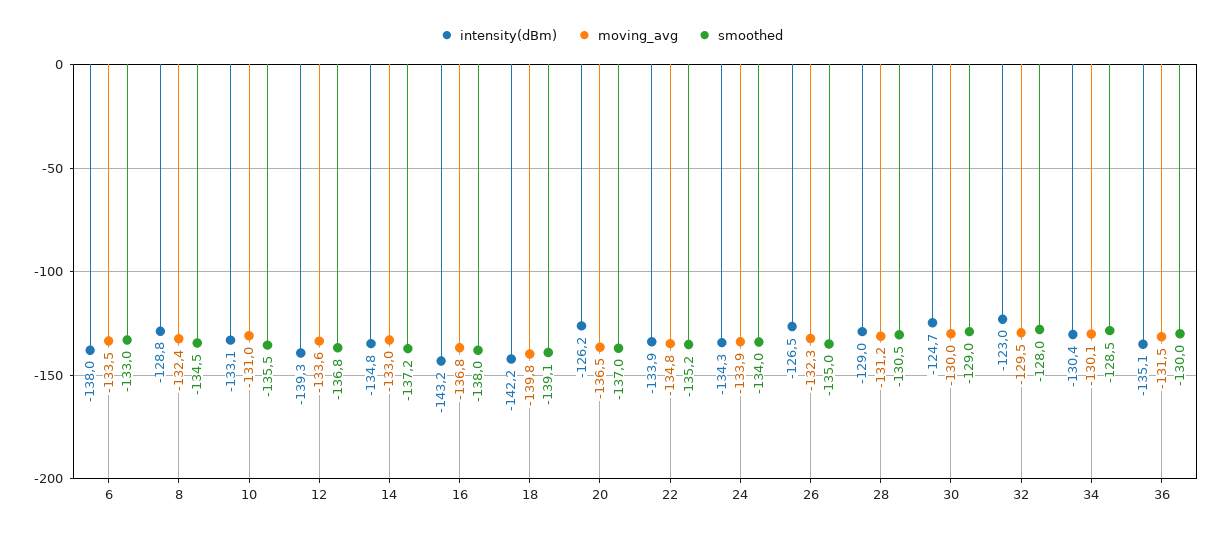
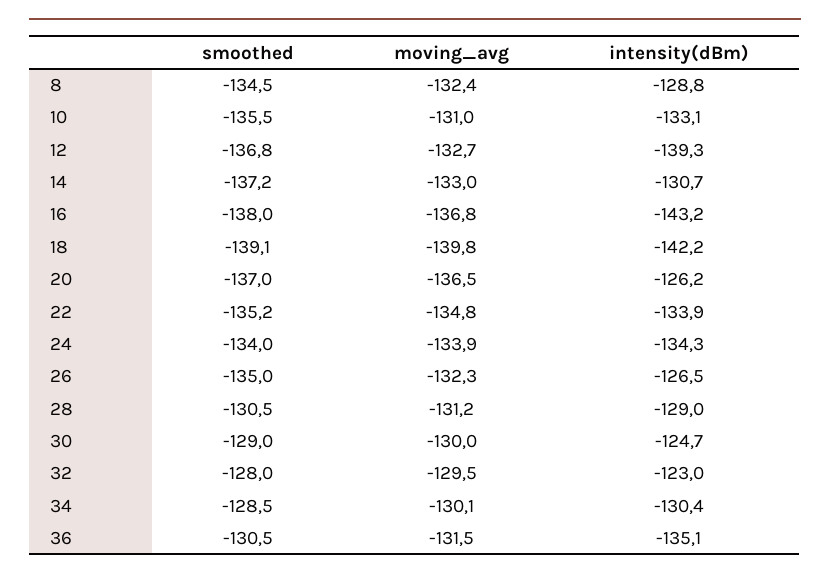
intensity(dBm), 6: -138 -> none
moving_avg, 6: -133.5 -> none
smoothed, 6: -133 -> none
moving_avg, 12: -133.6 -> -132.7
intensity(dBm), 14: -134.8 -> -130.7
smoothed, 36: -130 -> -130.5

